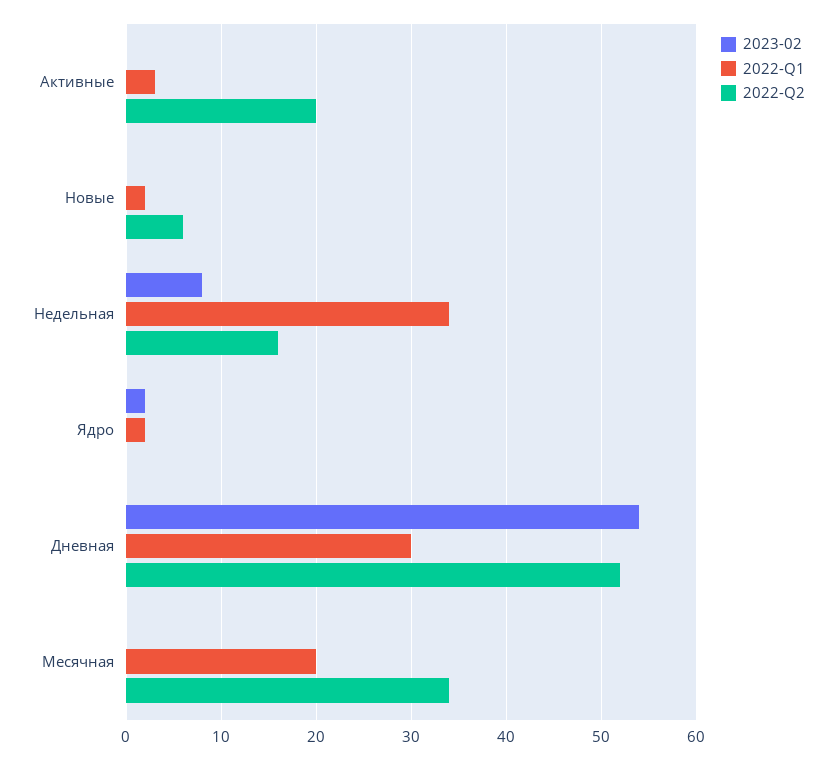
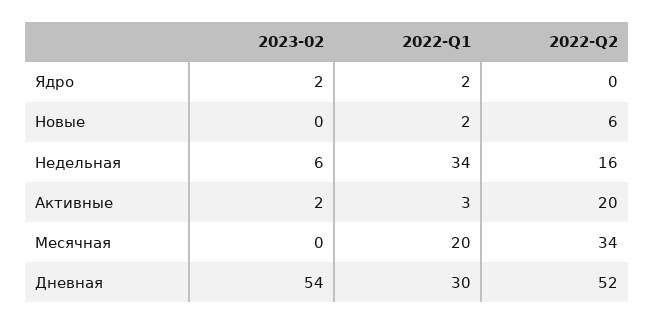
2023-02, Активные: 0 -> 2
2023-02, Недельная: 8 -> 6

